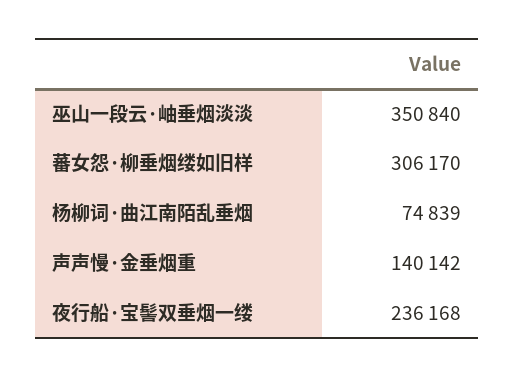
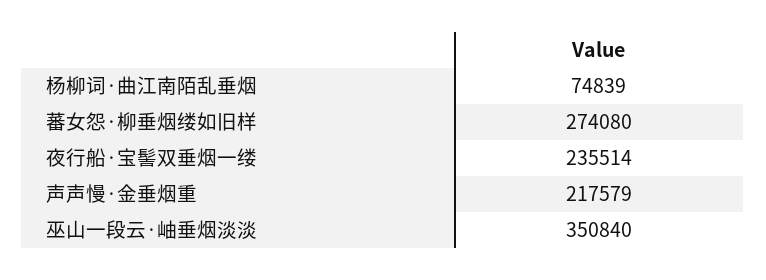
蕃女怨·柳垂烟缕如旧样: 306170 -> 274080
声声慢·金垂烟重: 140142 -> 217579
夜行船·宝髻双垂烟一缕: 236168 -> 235514

